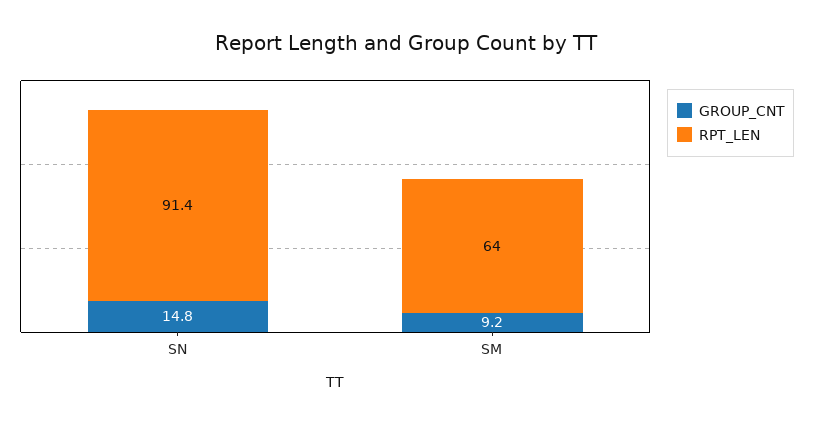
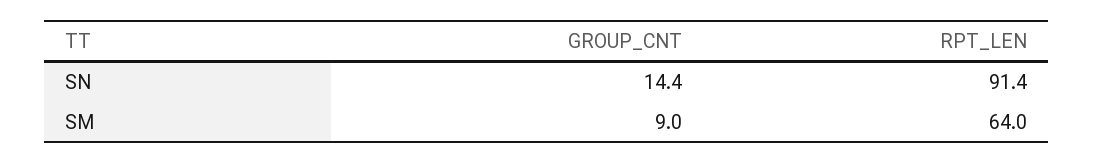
GROUP_CNT, SN: 14.8 -> 14.4
GROUP_CNT, SM: 9.2 -> 9

